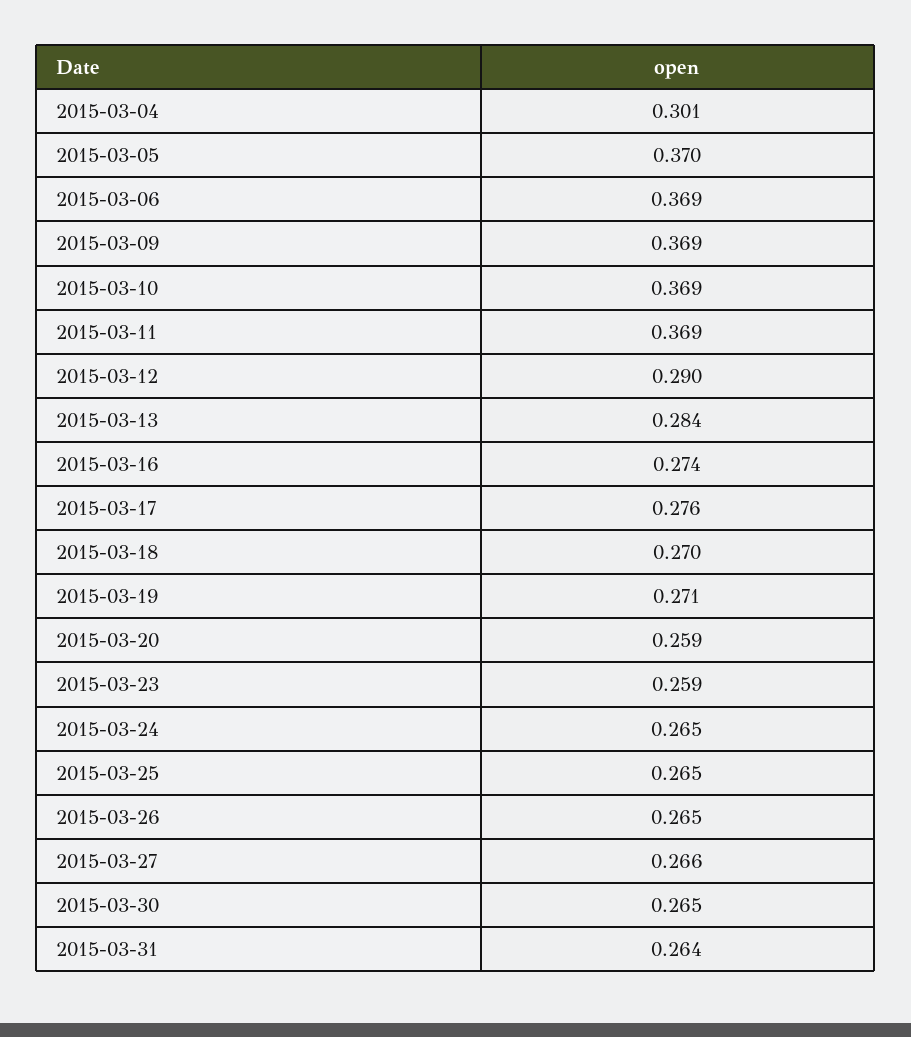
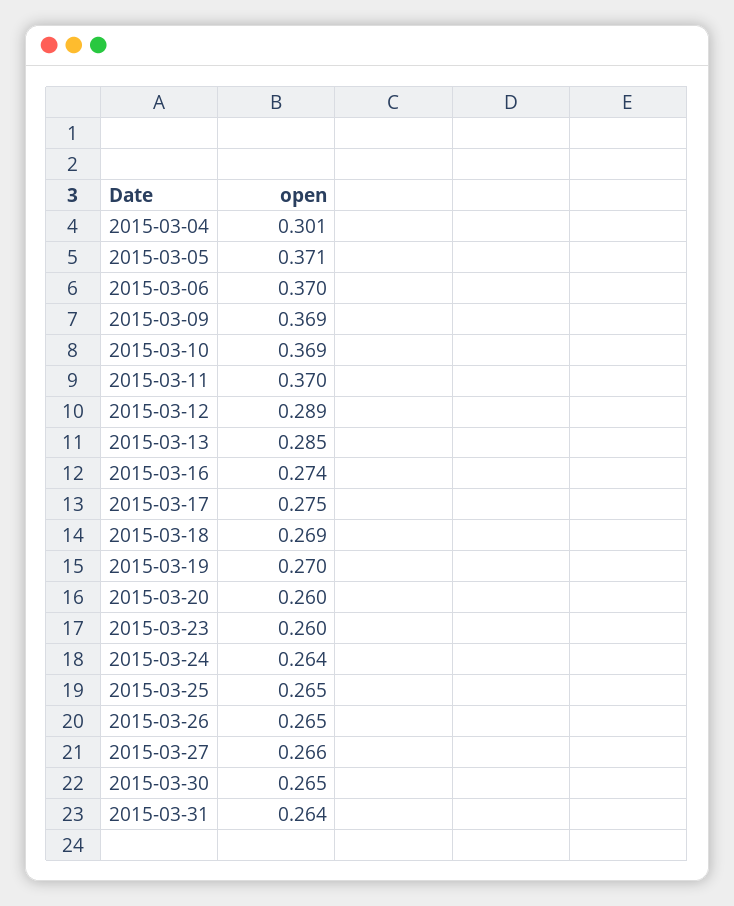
2015-03-05: 0.37 -> 0.371
2015-03-06: 0.369 -> 0.37
2015-03-11: 0.369 -> 0.37
2015-03-12: 0.29 -> 0.289
2015-03-13: 0.284 -> 0.285
2015-03-17: 0.276 -> 0.275
2015-03-18: 0.27 -> 0.269
2015-03-19: 0.271 -> 0.27
2015-03-20: 0.259 -> 0.26
2015-03-23: 0.259 -> 0.26
2015-03-24: 0.265 -> 0.264

